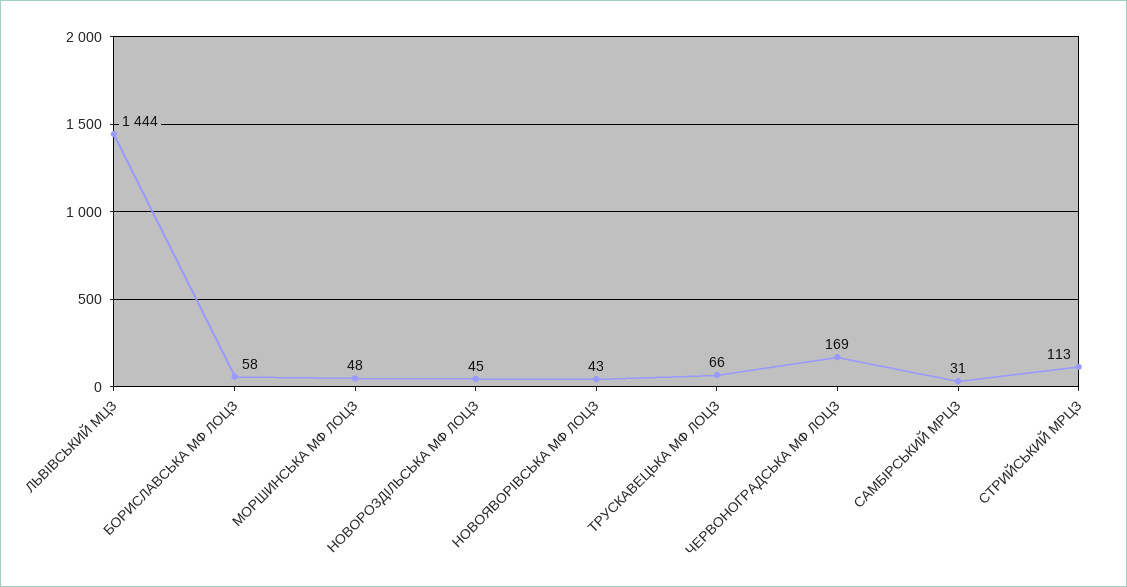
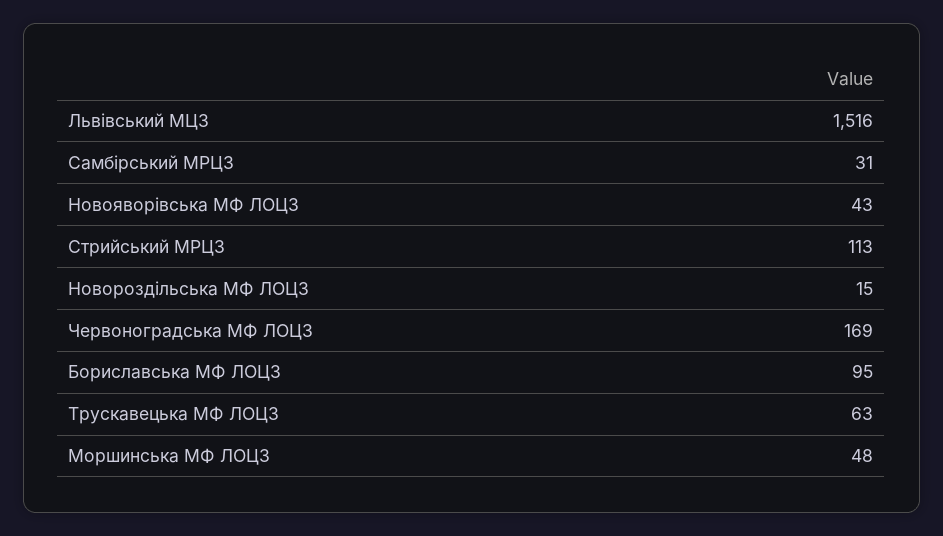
ЛЬВІВСЬКИЙ МЦЗ: 1444 -> 1516
БОРИСЛАВСЬКА МФ ЛОЦЗ: 58 -> 95
НОВОРОЗДІЛЬСЬКА МФ ЛОЦЗ: 45 -> 15
ТРУСКАВЕЦЬКА МФ ЛОЦЗ: 66 -> 63

